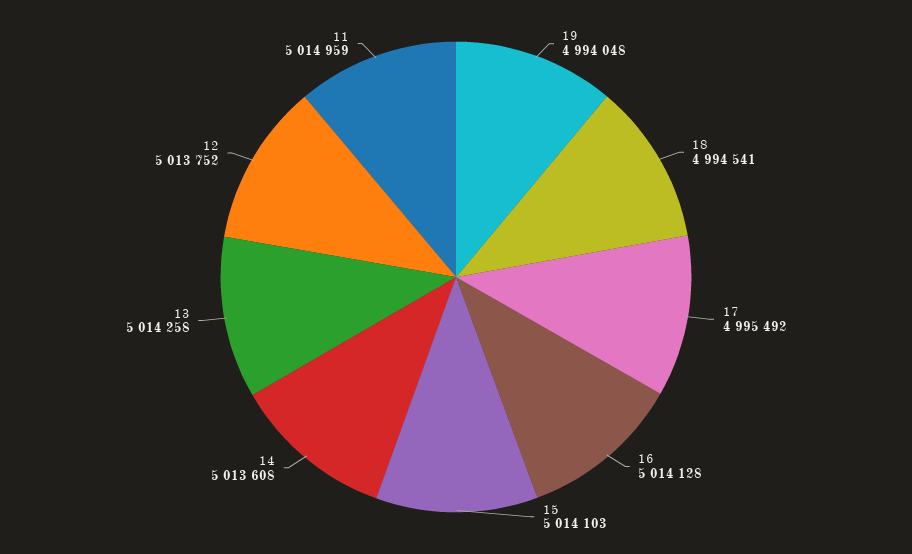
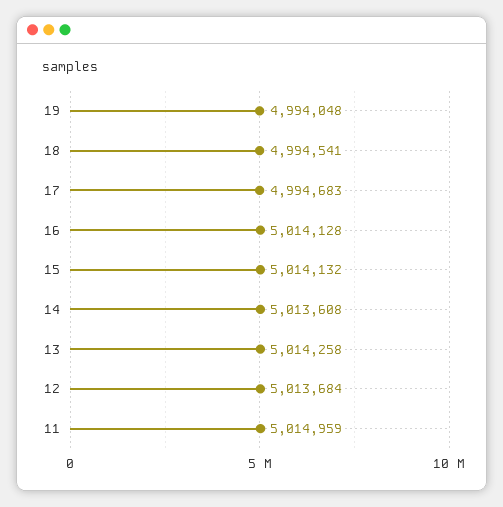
17: 4995492 -> 4994683
15: 5014103 -> 5014132
12: 5013752 -> 5013684

